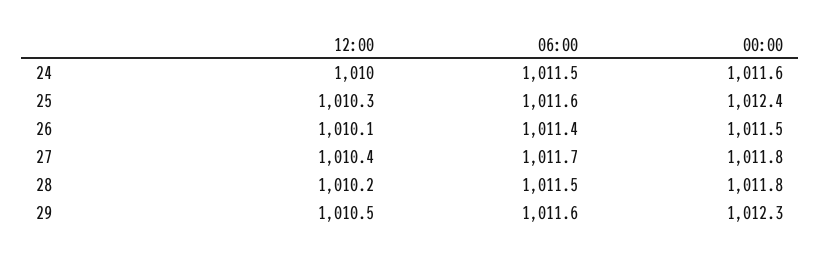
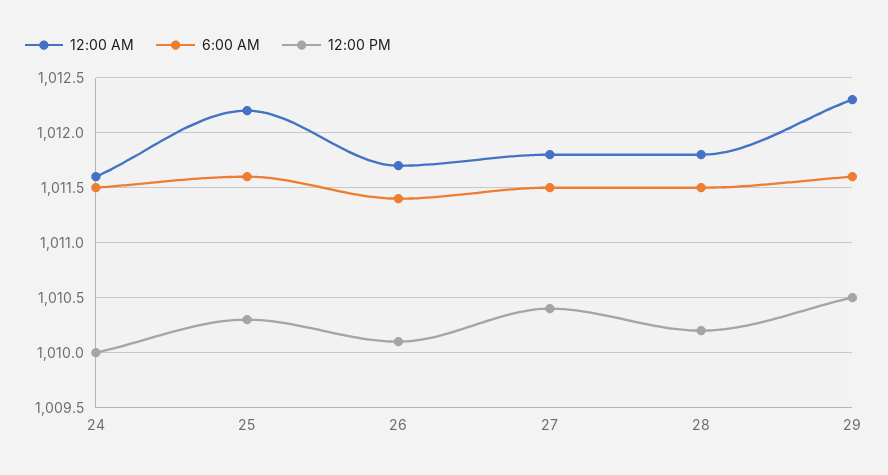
00:00, 25: 1012.4 -> 1012.2
00:00, 26: 1011.5 -> 1011.7
06:00, 27: 1011.7 -> 1011.5

